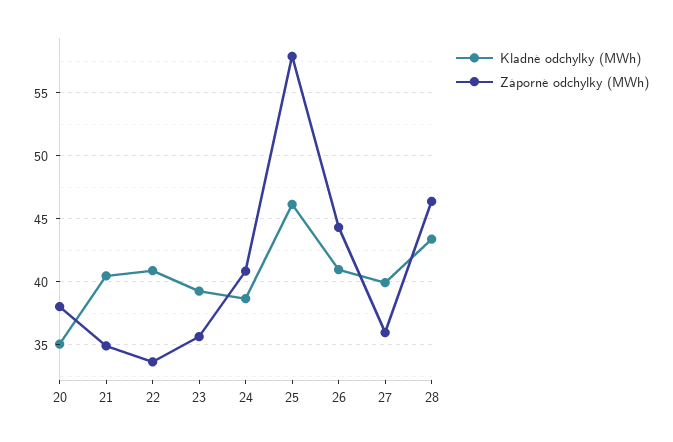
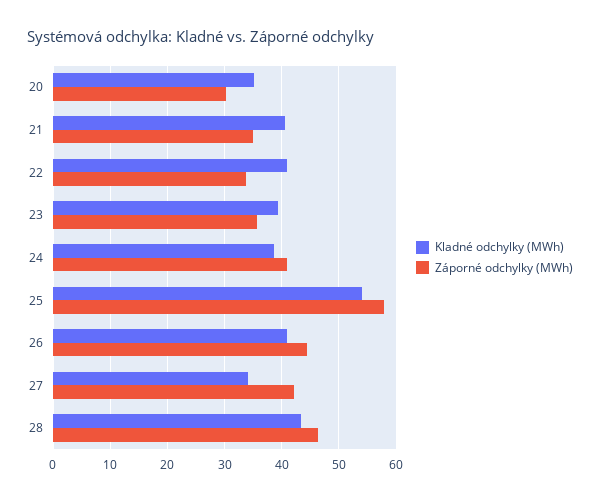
Záporné odchylky (MWh), 20: 38 -> 30
Kladné odchylky (MWh), 25: 46 -> 54
Kladné odchylky (MWh), 27: 40 -> 34
Záporné odchylky (MWh), 27: 36 -> 42

